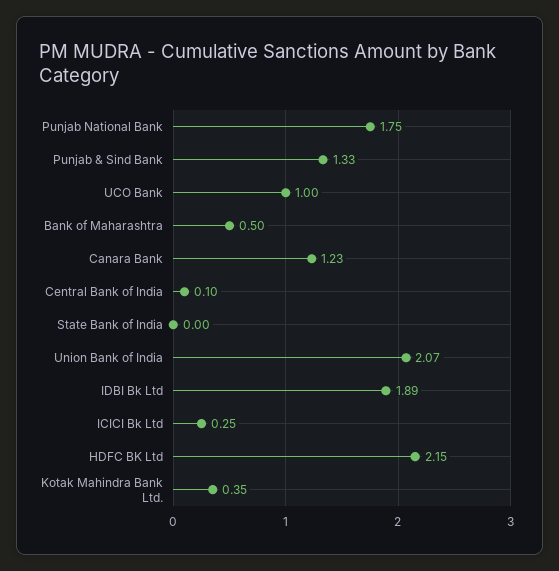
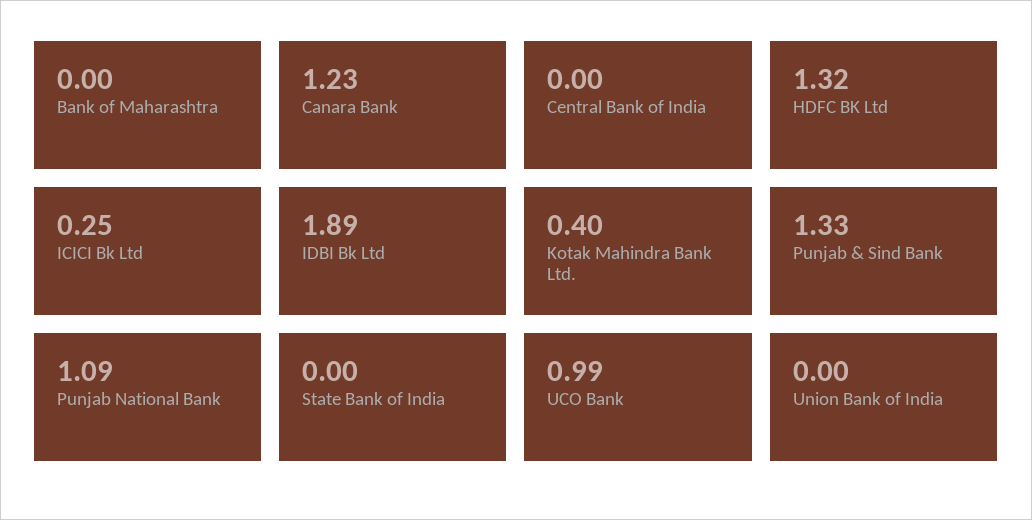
Punjab National Bank: 1.75 -> 1.09
UCO Bank: 1 -> 0.99
Bank of Maharashtra: 0.5 -> 0
Central Bank of India: 0.1 -> 0
Union Bank of India: 2.07 -> 0
HDFC BK Ltd: 2.15 -> 1.32
Kotak Mahindra Bank Ltd.: 0.35 -> 0.4

